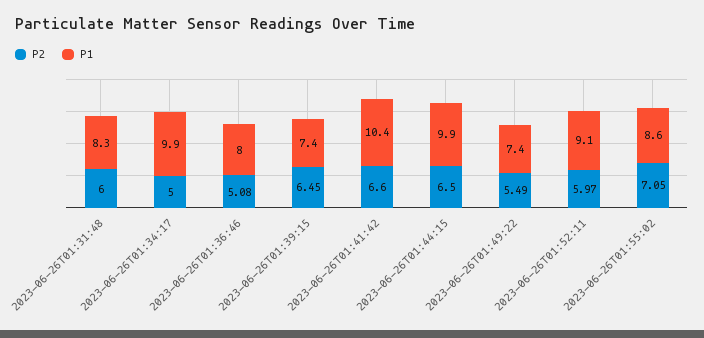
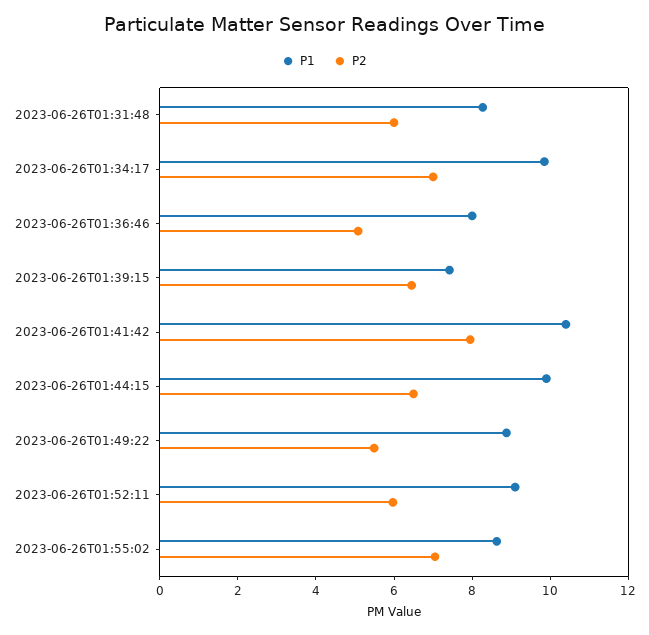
P2, 2023-06-26T01:34:17: 5 -> 7
P2, 2023-06-26T01:41:42: 6.6 -> 8
P1, 2023-06-26T01:49:22: 7.4 -> 9

